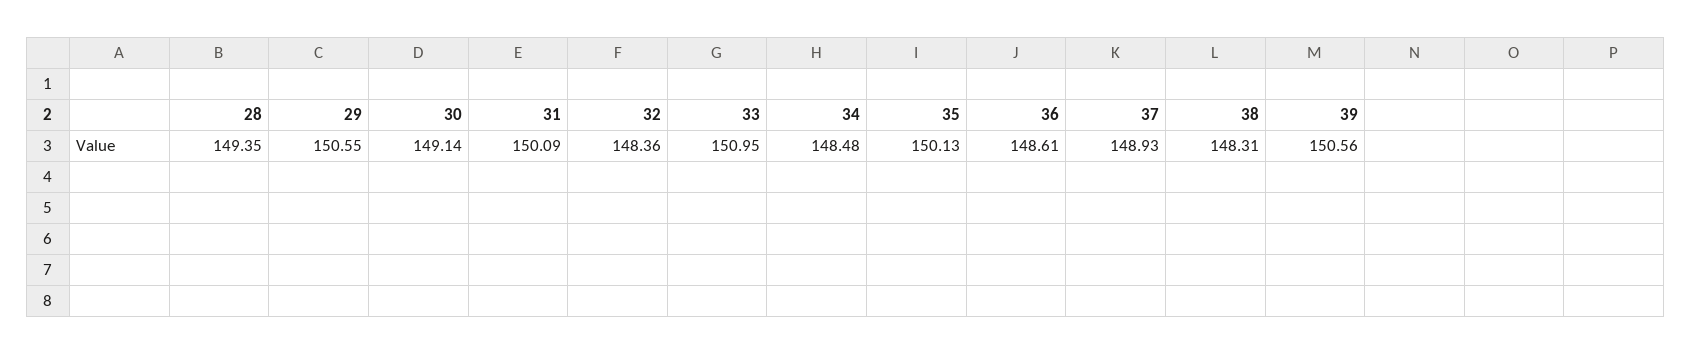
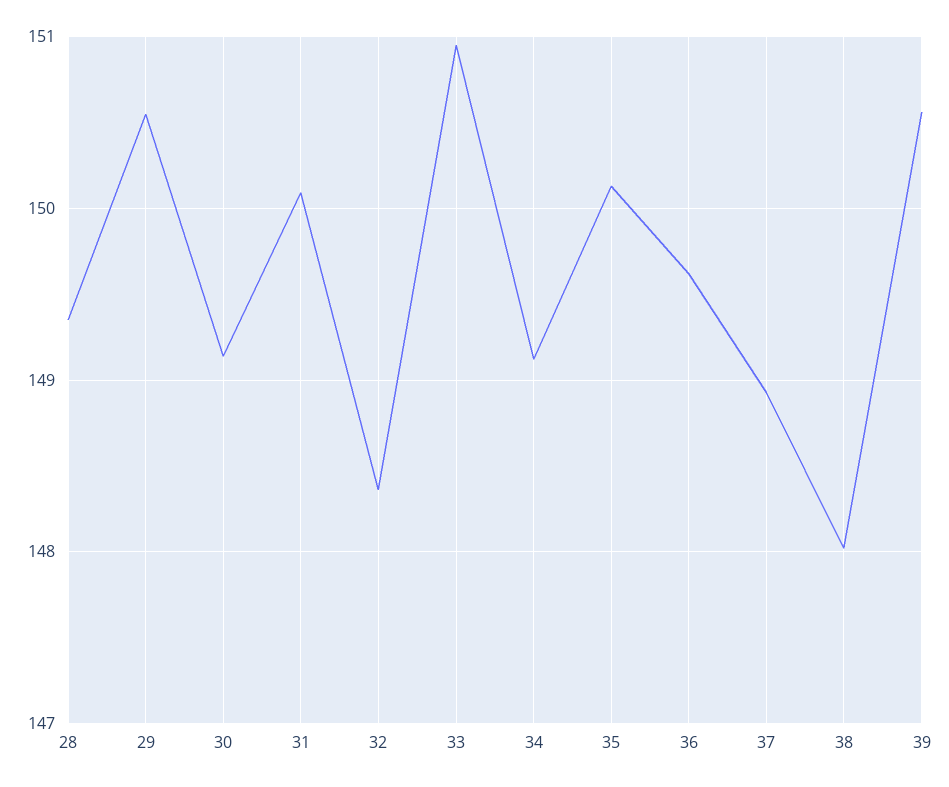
34: 148.48 -> 149.1
36: 148.61 -> 149.6
38: 148.31 -> 148

